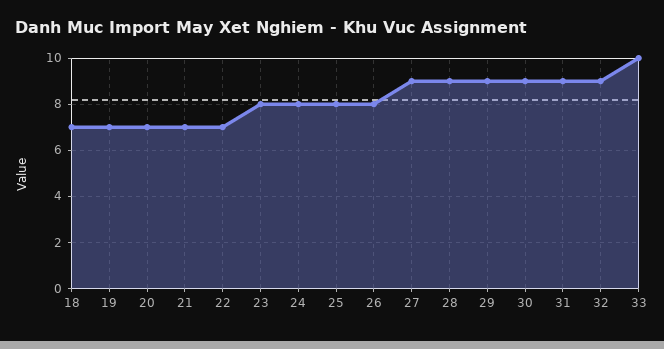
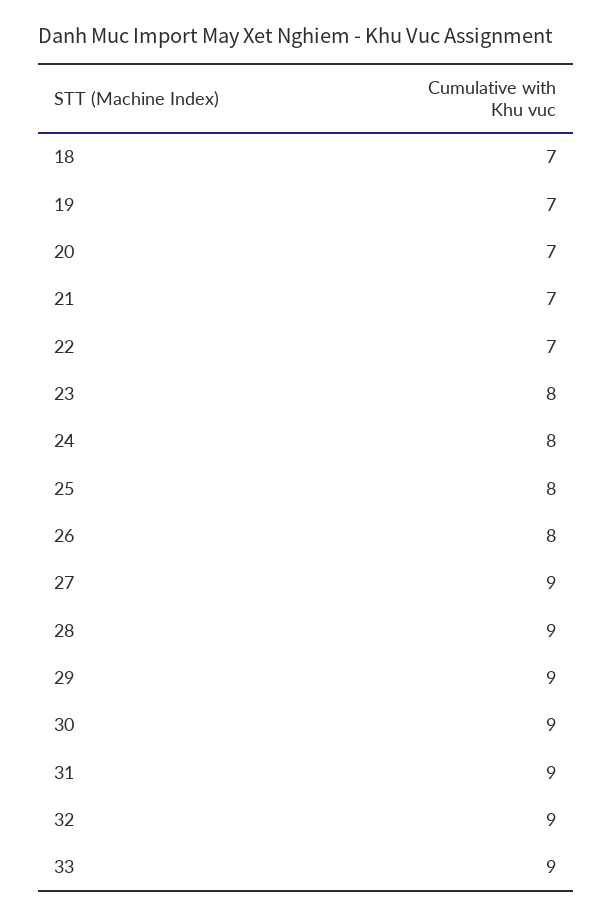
33: 10 -> 9

